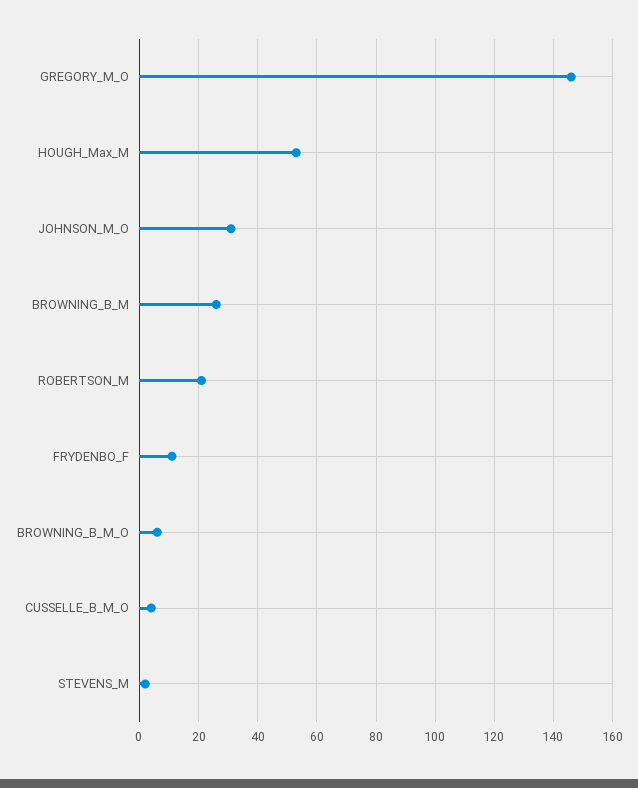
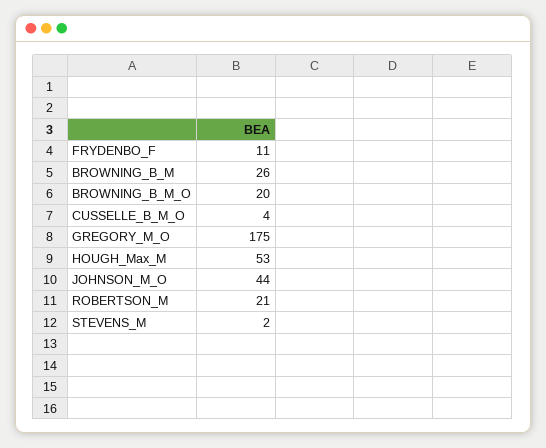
GREGORY_M_O: 145 -> 175
JOHNSON_M_O: 30 -> 44
BROWNING_B_M_O: 5 -> 20

